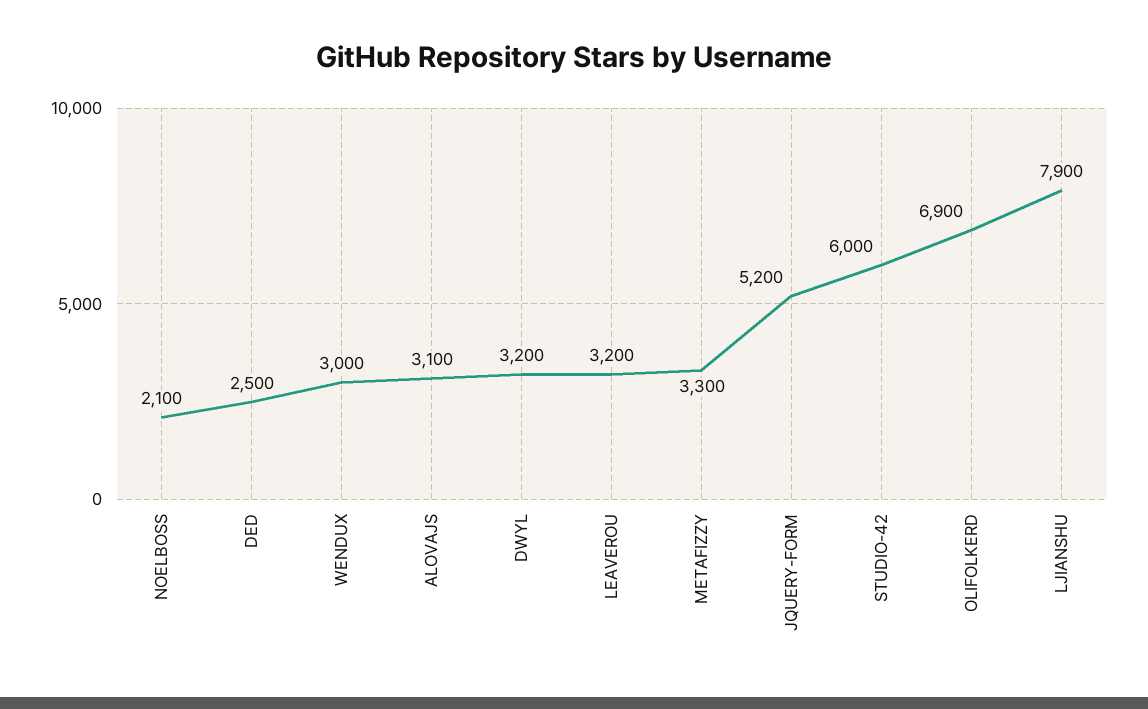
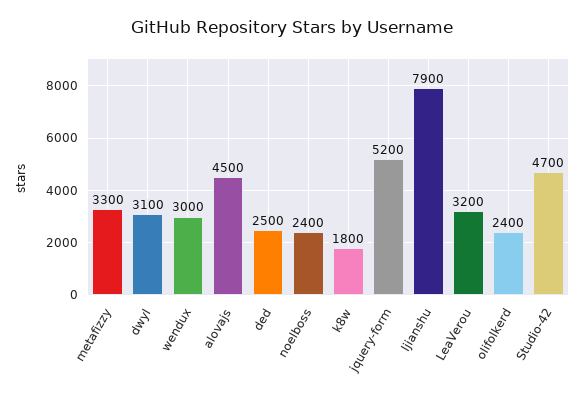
NOELBOSS: 2100 -> 2400
ALOVAJS: 3100 -> 4500
DWYL: 3200 -> 3100
STUDIO-42: 6000 -> 4700
OLIFOLKERD: 6900 -> 2400
k8w: none -> 1800

